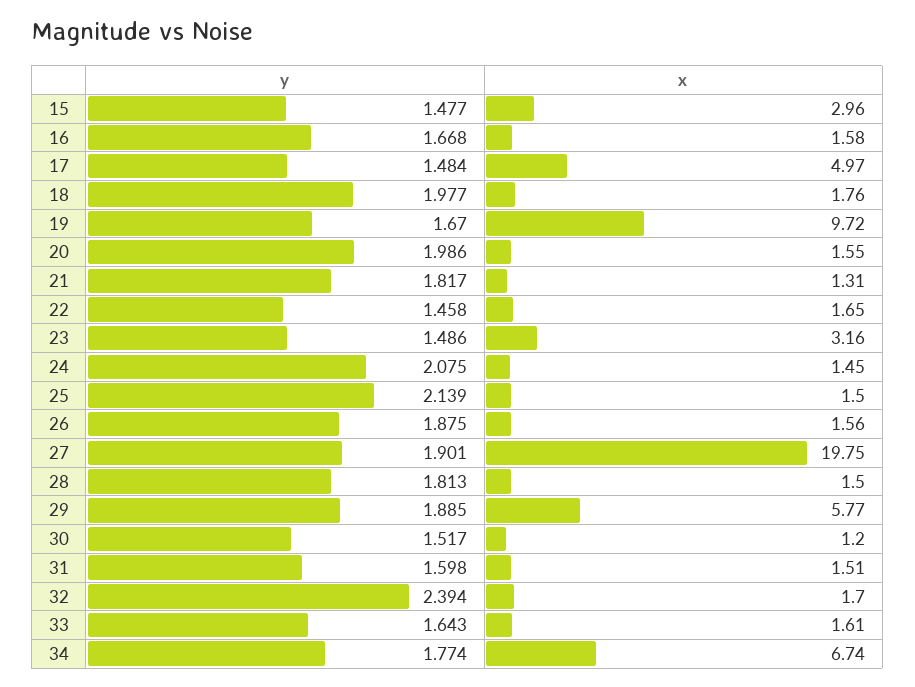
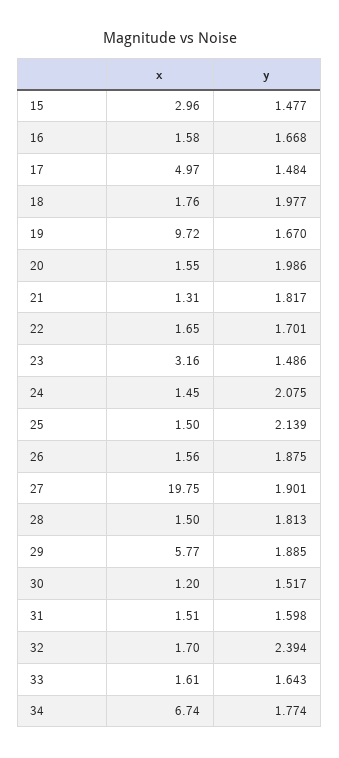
y, 22: 1.458 -> 1.701

